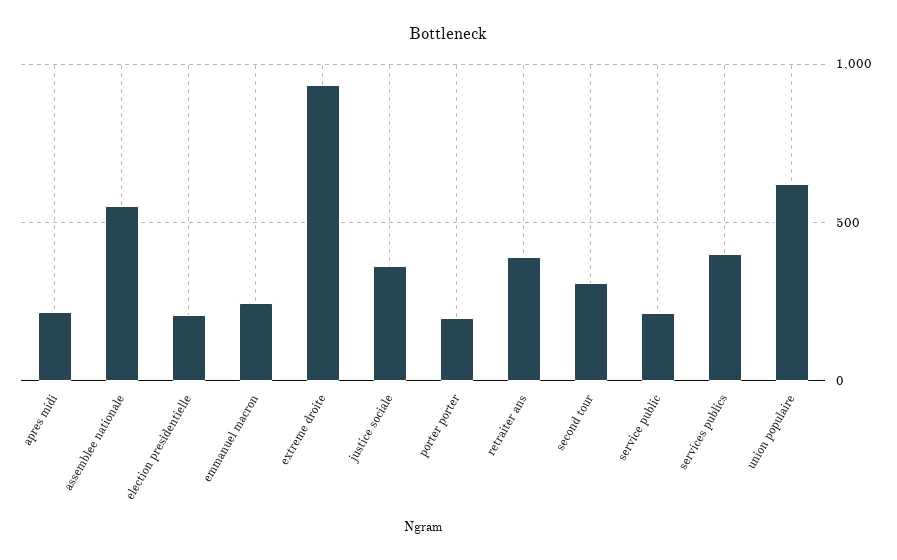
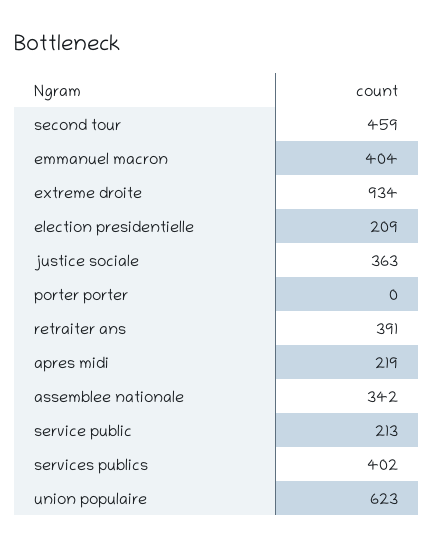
assemblee nationale: 550 -> 342
emmanuel macron: 250 -> 404
porter porter: 200 -> 0
second tour: 300 -> 459

